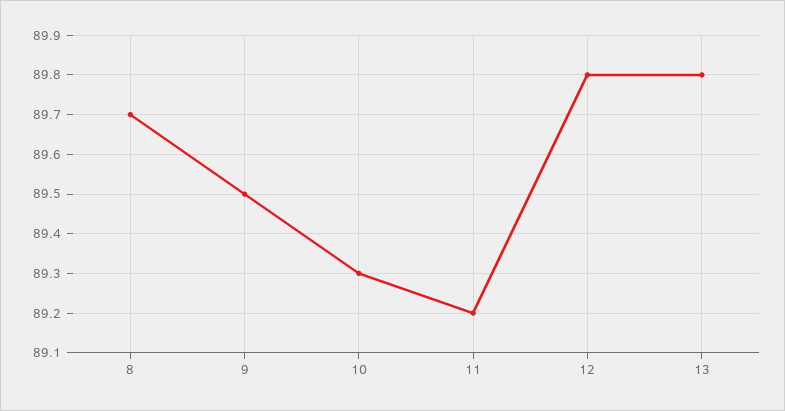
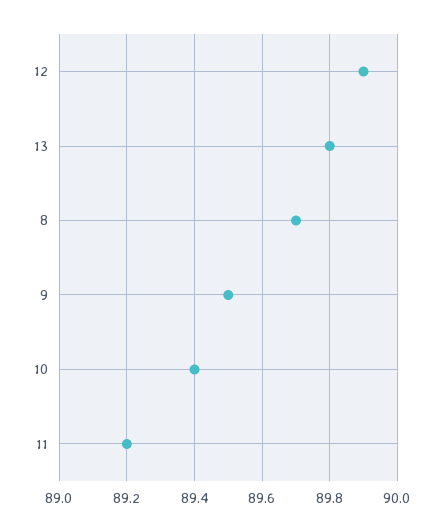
10: 89.3 -> 89.4
12: 89.8 -> 89.9

